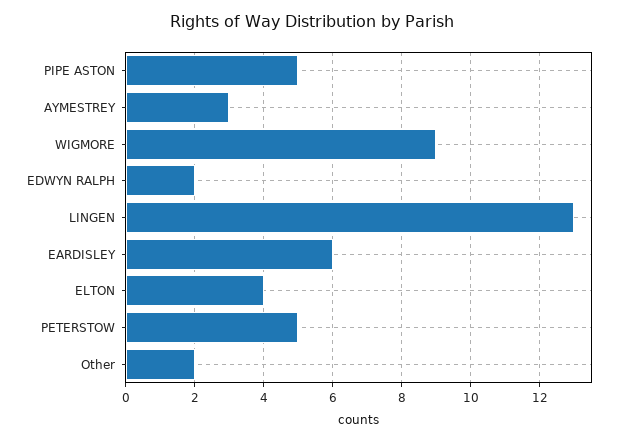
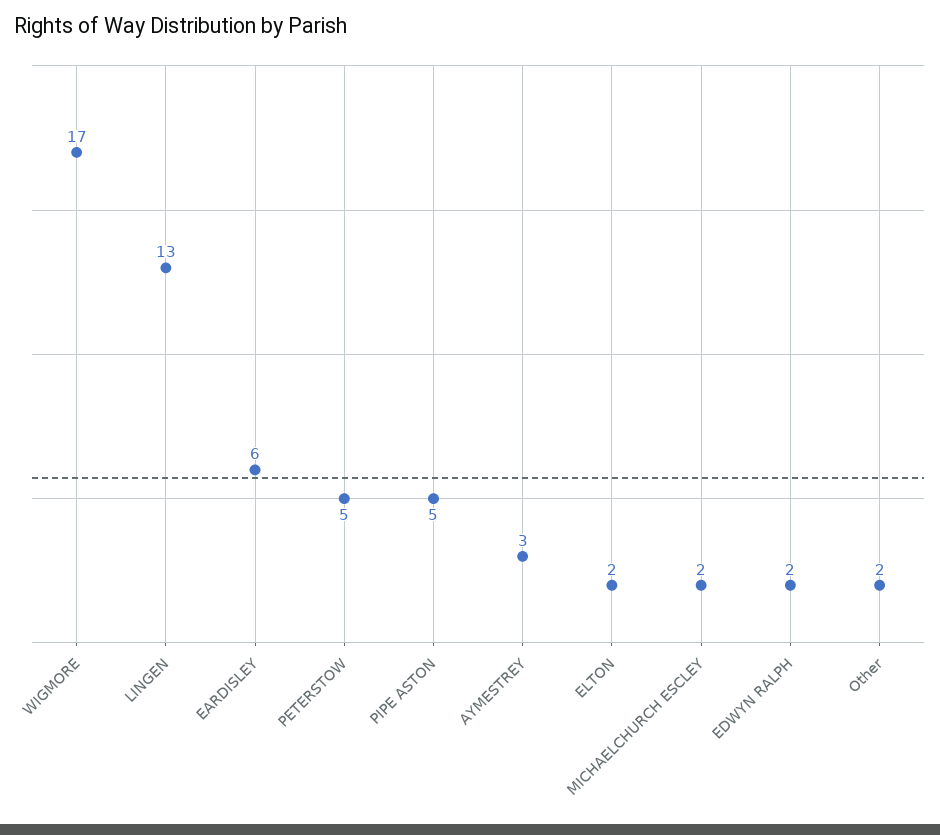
WIGMORE: 9 -> 17
ELTON: 4 -> 2
MICHAELCHURCH ESCLEY: none -> 2

